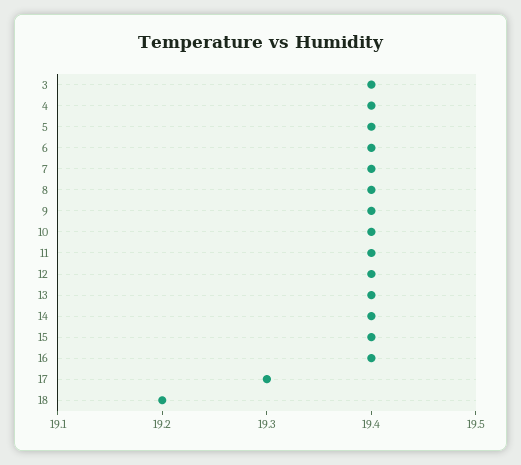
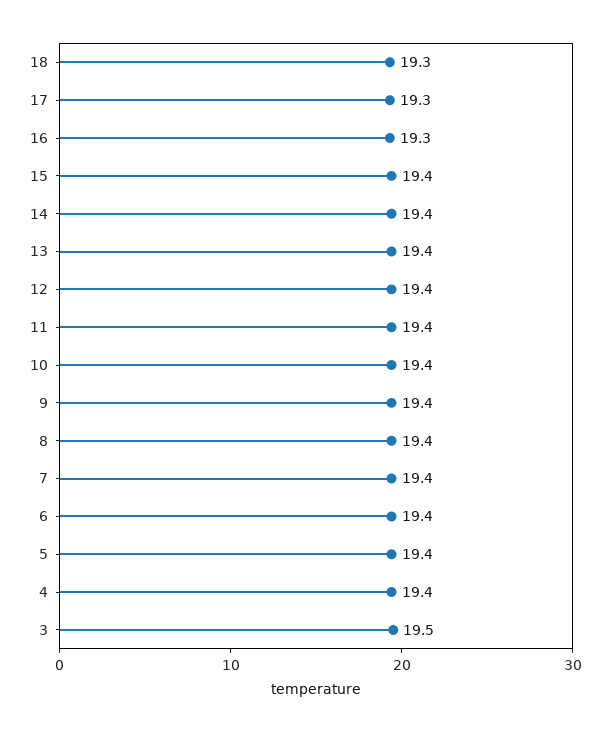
3: 19.4 -> 19.5
16: 19.4 -> 19.3
18: 19.2 -> 19.3

